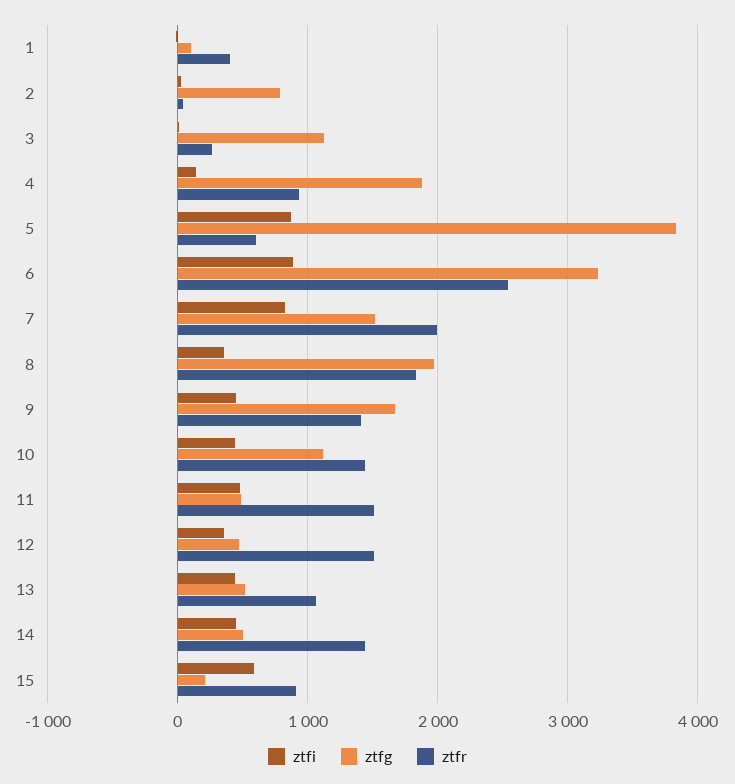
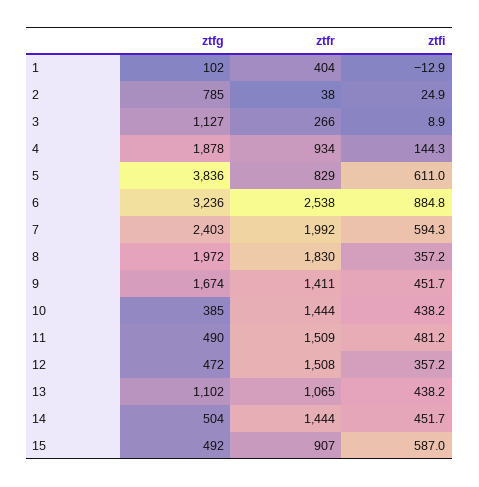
ztfi, 5: 900 -> 611
ztfr, 5: 600 -> 829
ztfi, 7: 800 -> 594.3
ztfg, 7: 1500 -> 2403
ztfg, 10: 1100 -> 385
ztfg, 13: 500 -> 1102
ztfg, 15: 200 -> 492

